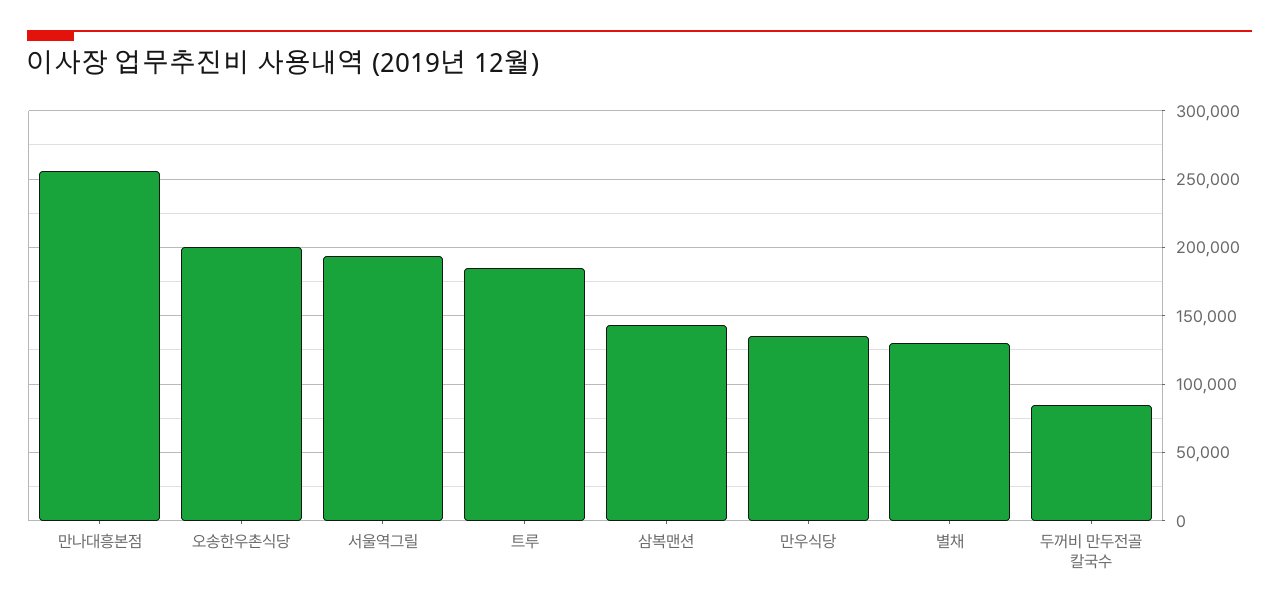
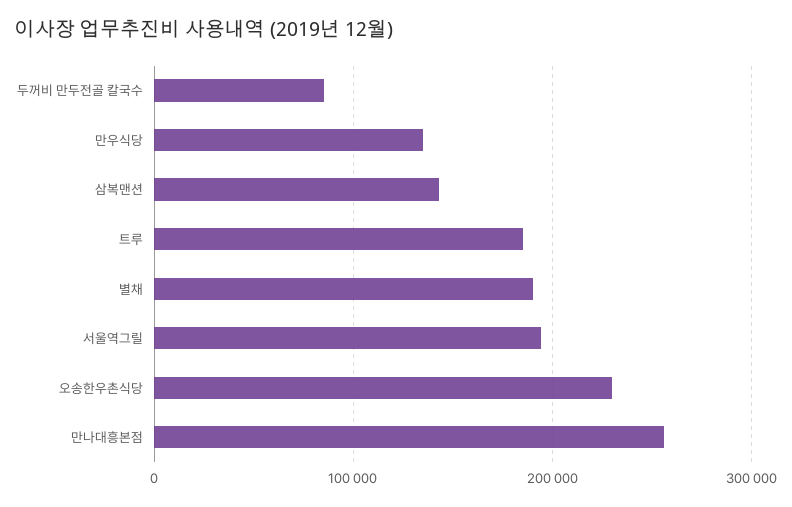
오송한우촌식당: 200000 -> 230000
별채: 130000 -> 190000

